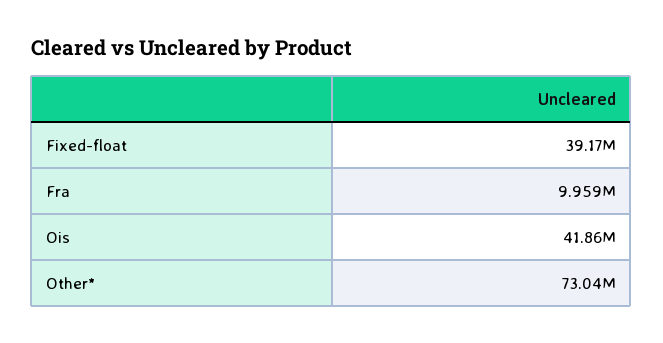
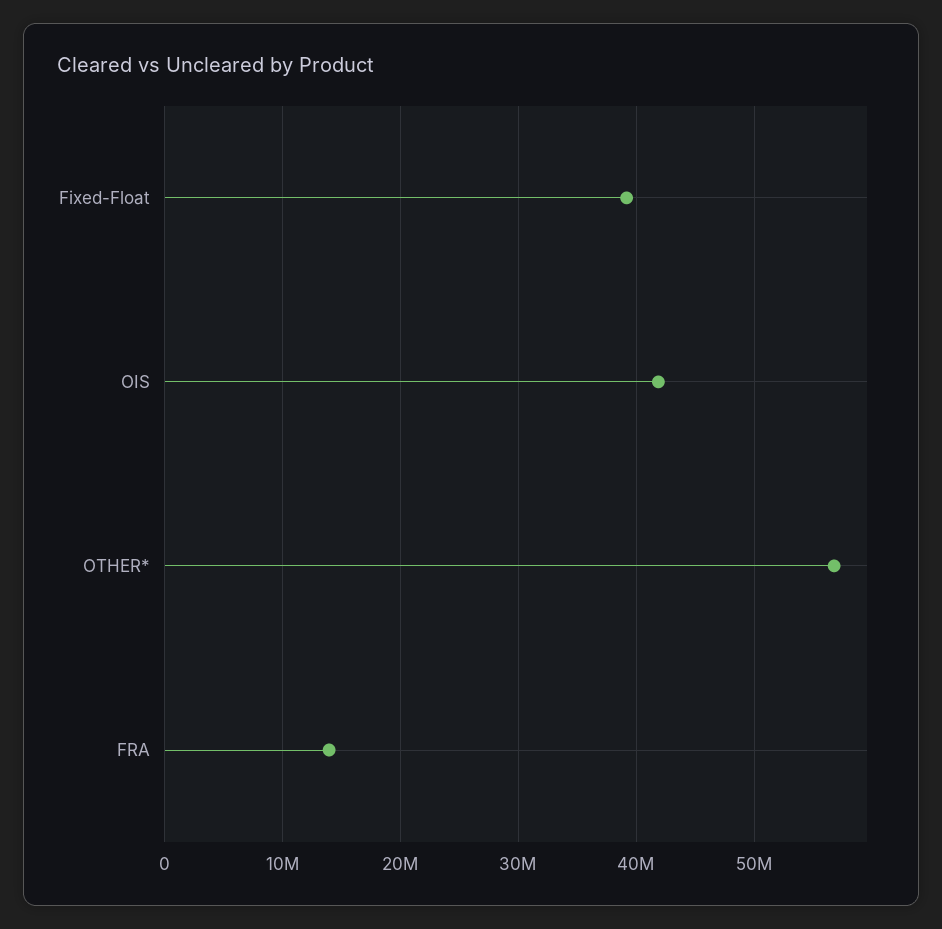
Fra: 9959000 -> 14000000
Other*: 73040000 -> 57000000

